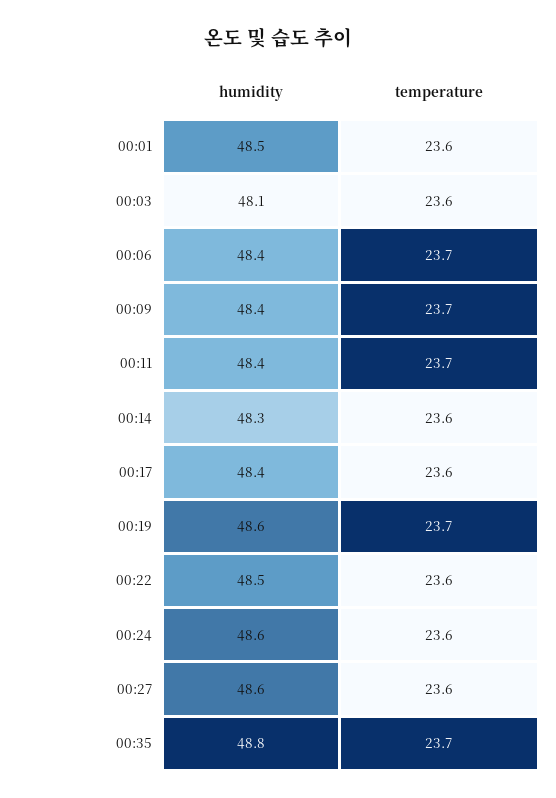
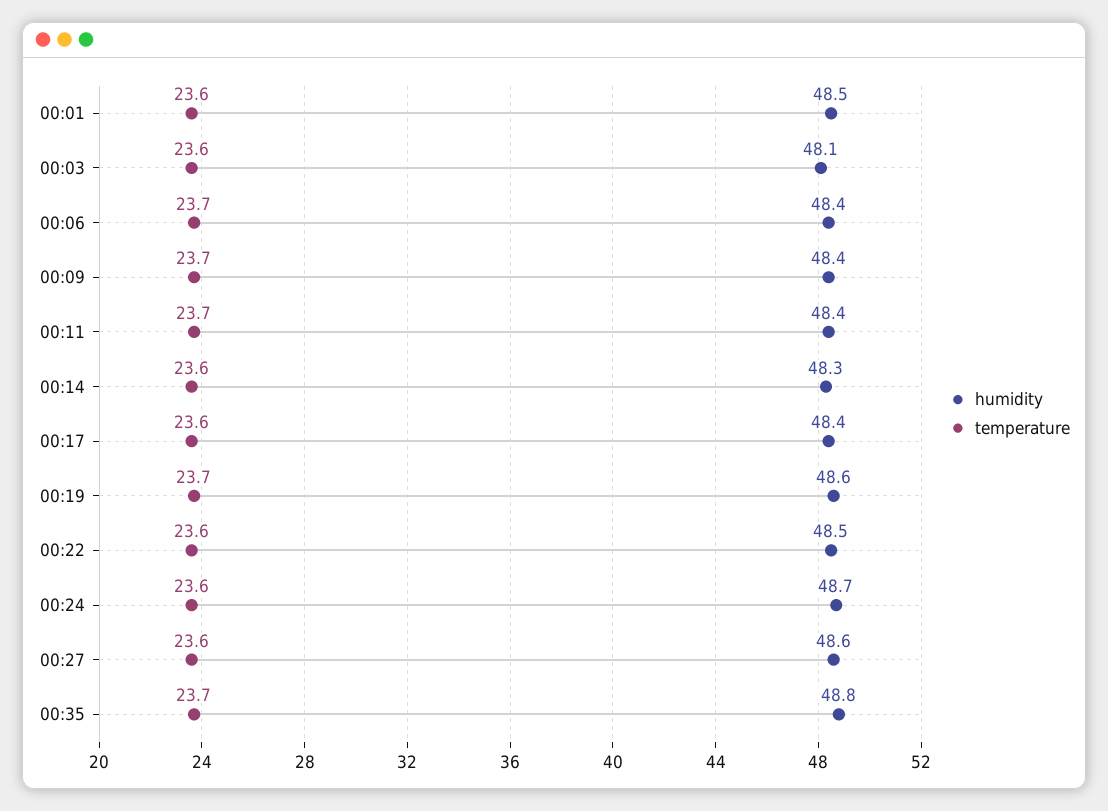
humidity, 00:24: 48.6 -> 48.7

